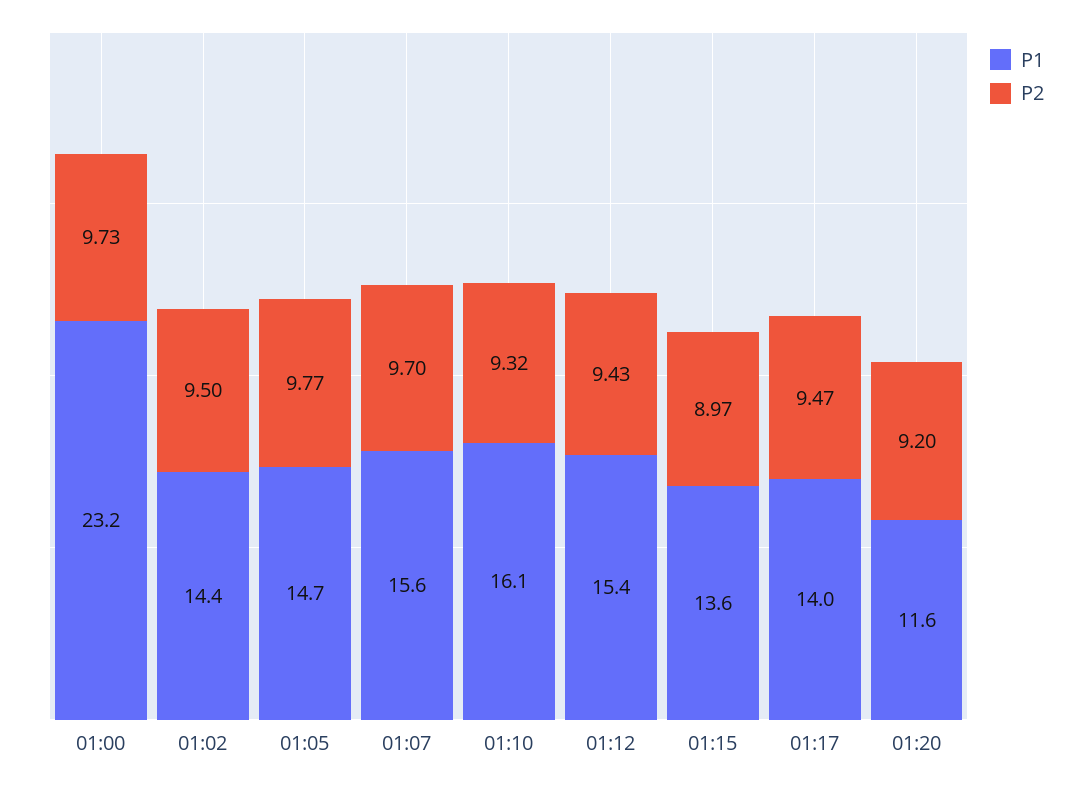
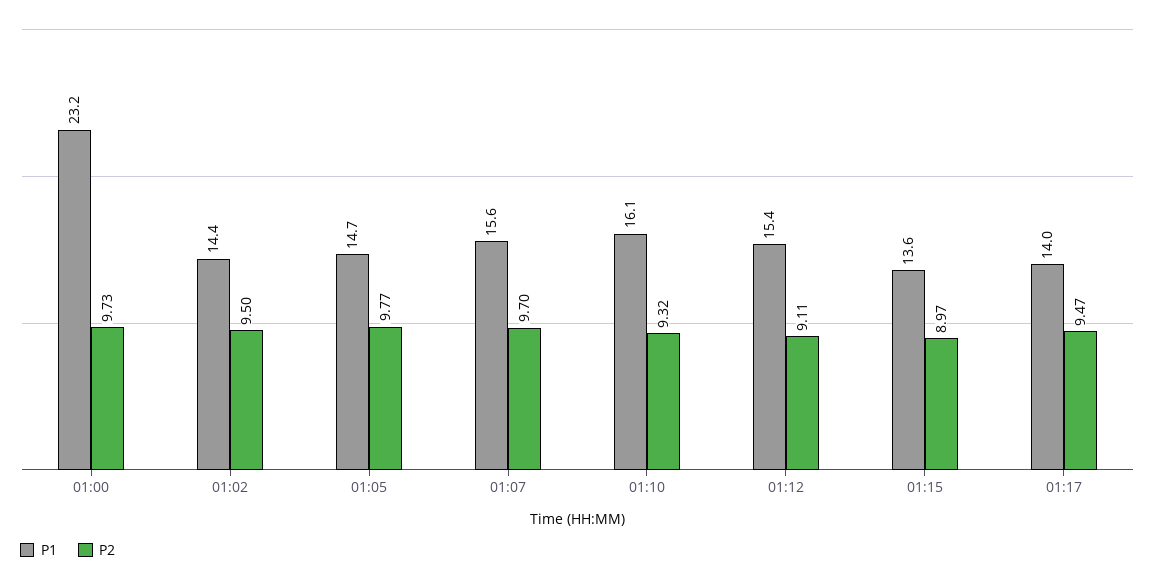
P2, 01:12: 9.43 -> 9.11
P1, 01:20: 11.6 -> none
P2, 01:20: 9.2 -> none

